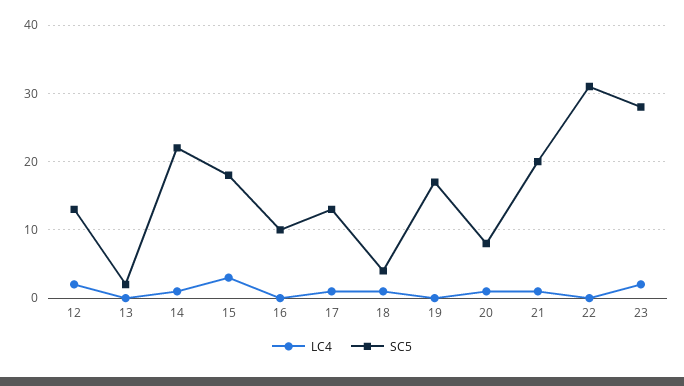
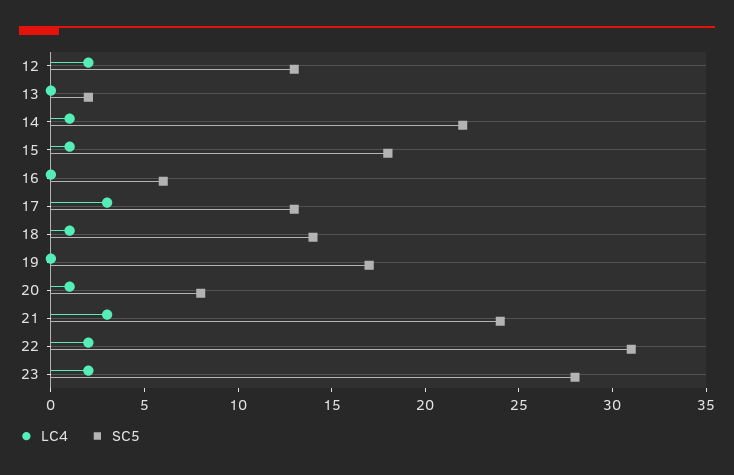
LC4, 15: 3 -> 1
SC5, 16: 10 -> 6
LC4, 17: 1 -> 3
SC5, 18: 4 -> 14
LC4, 21: 1 -> 3
SC5, 21: 20 -> 24
LC4, 22: 0 -> 2

